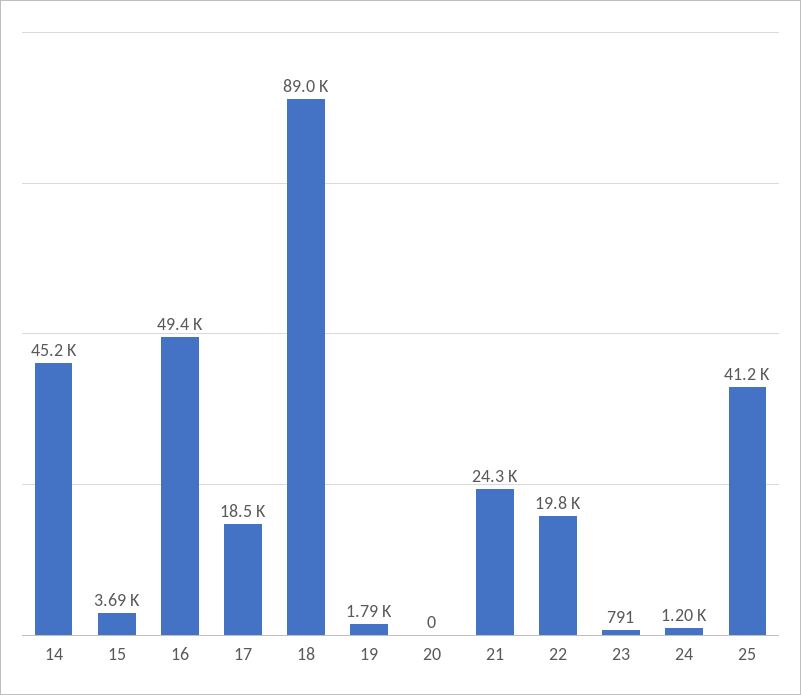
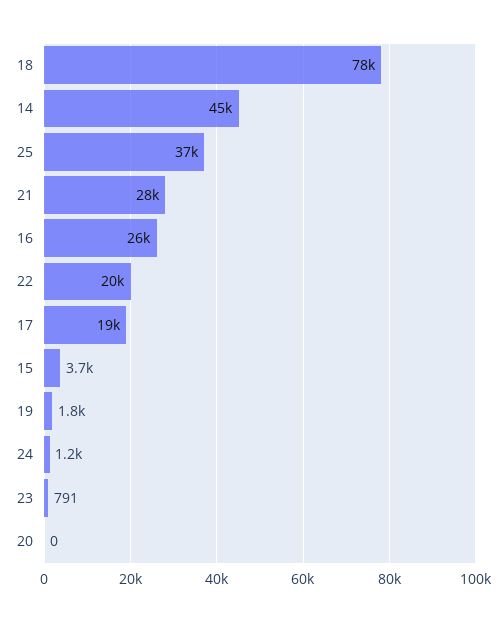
16: 49400 -> 26000
18: 89000 -> 78000
21: 24300 -> 28000
25: 41200 -> 37000

